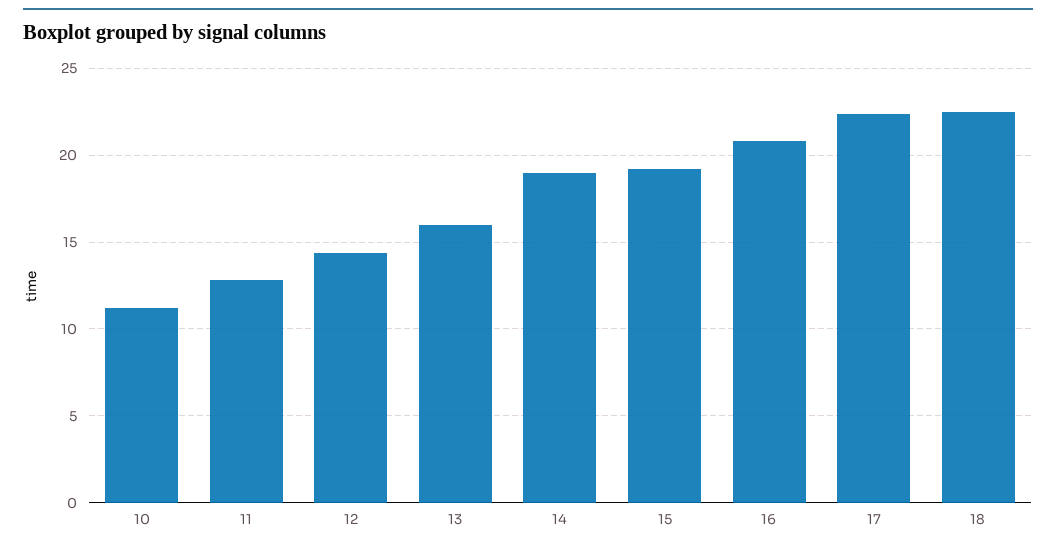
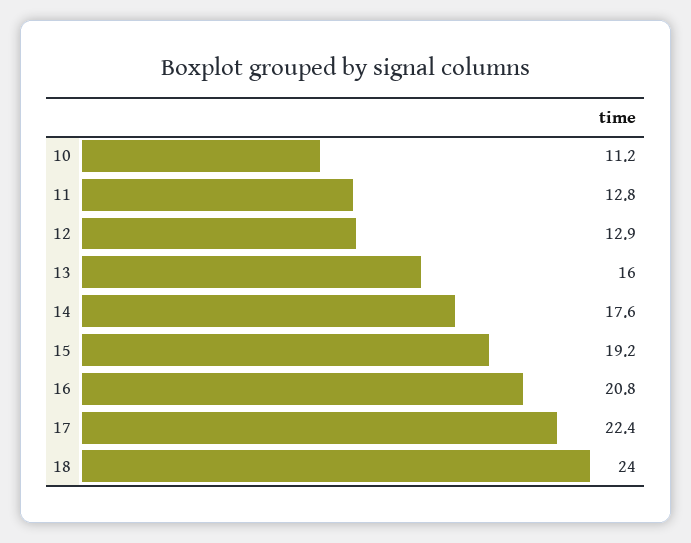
12: 14.5 -> 12.9
14: 19 -> 17.6
18: 22.5 -> 24

